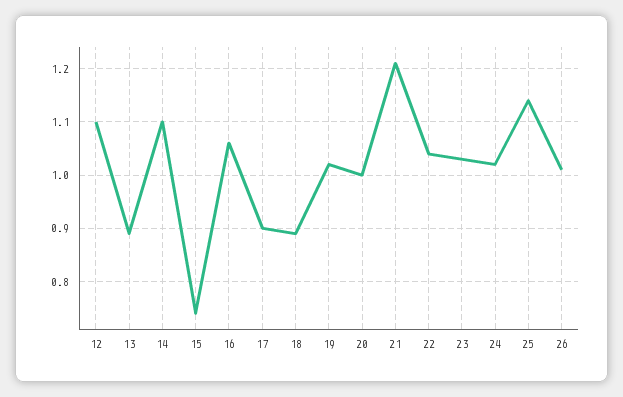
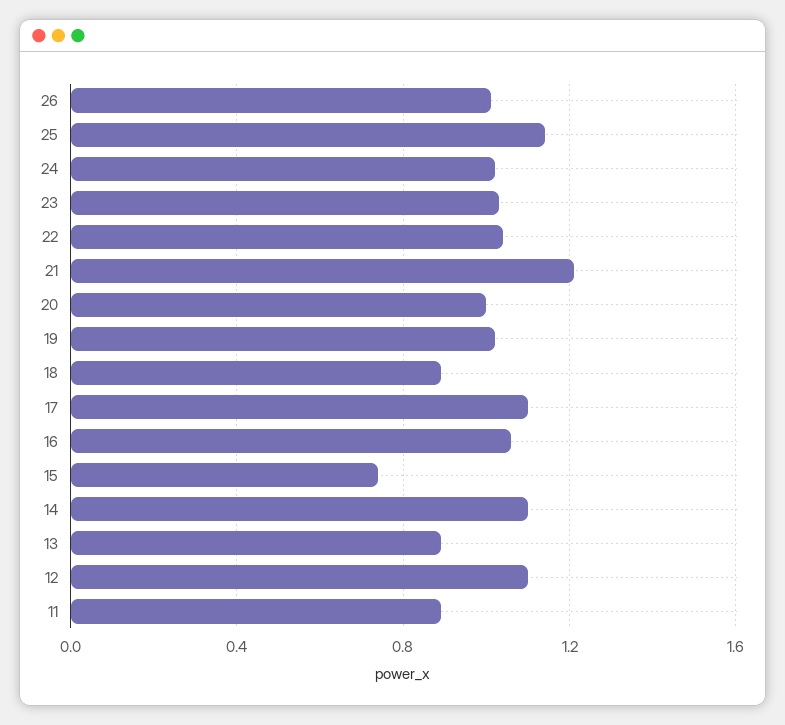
17: 0.9 -> 1.1
11: none -> 0.9

